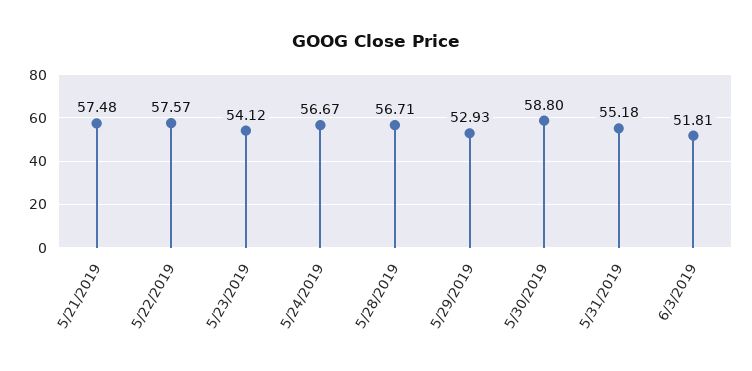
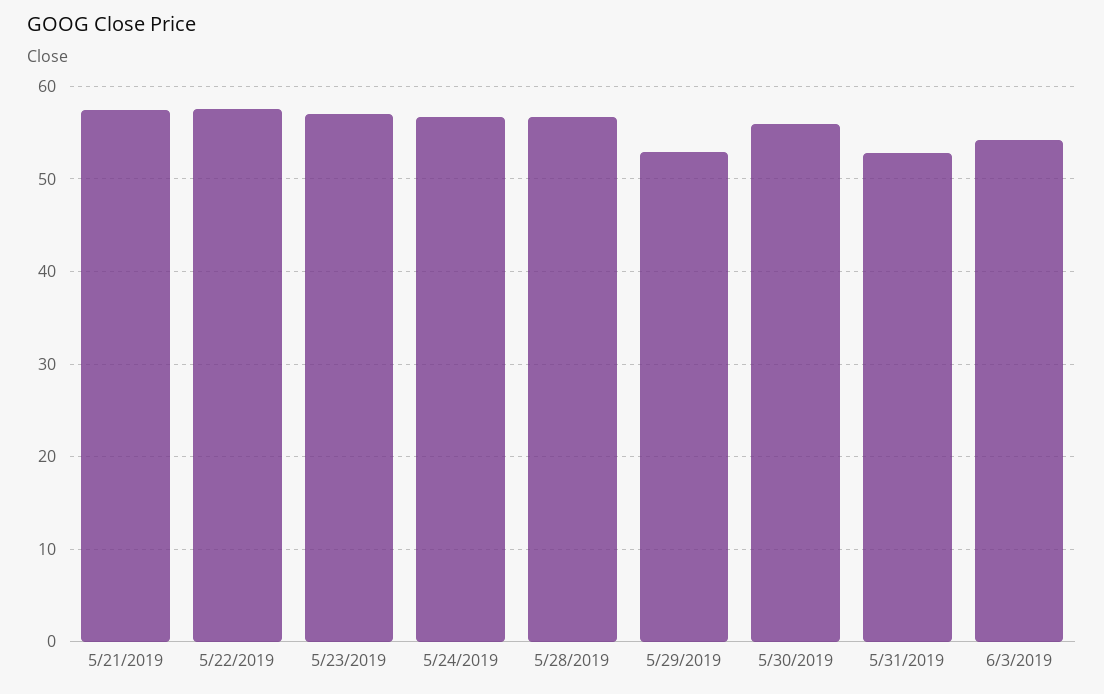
5/23/2019: 54.12 -> 57
5/30/2019: 58.8 -> 56
5/31/2019: 55.18 -> 53
6/3/2019: 51.81 -> 54

